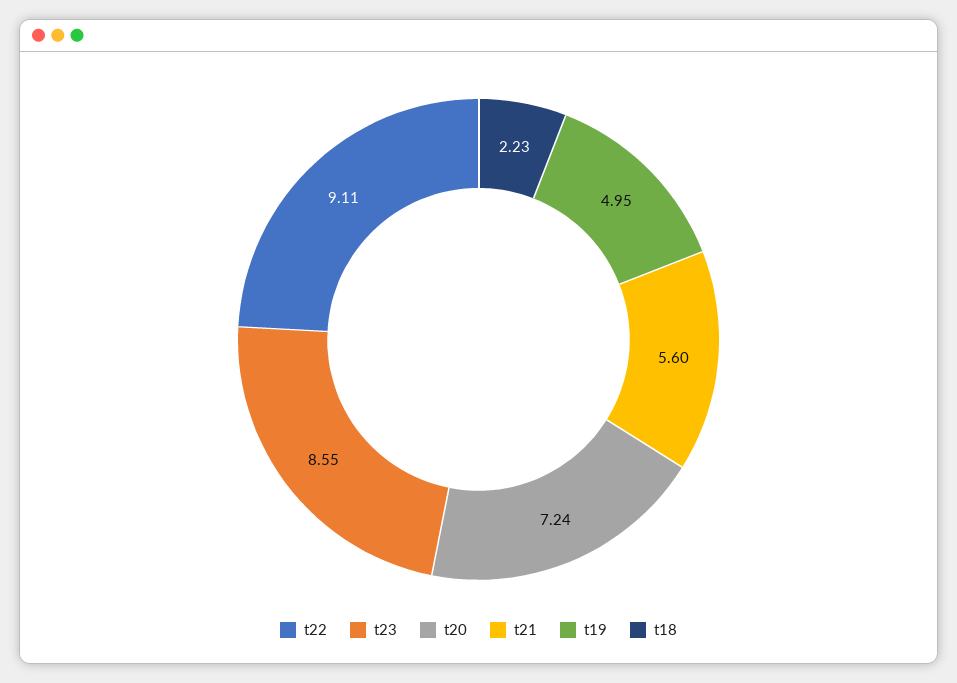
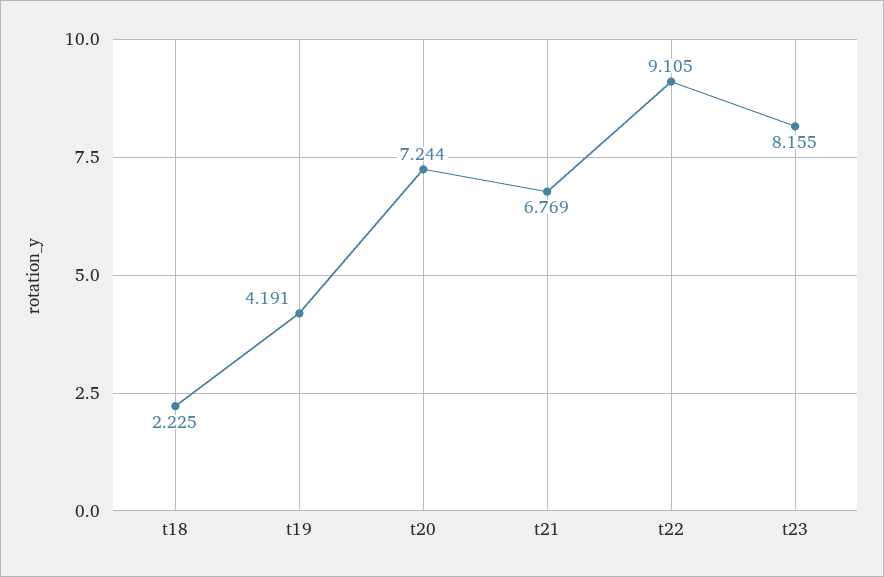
t23: 8.55 -> 8.155
t21: 5.6 -> 6.769
t19: 4.95 -> 4.191

